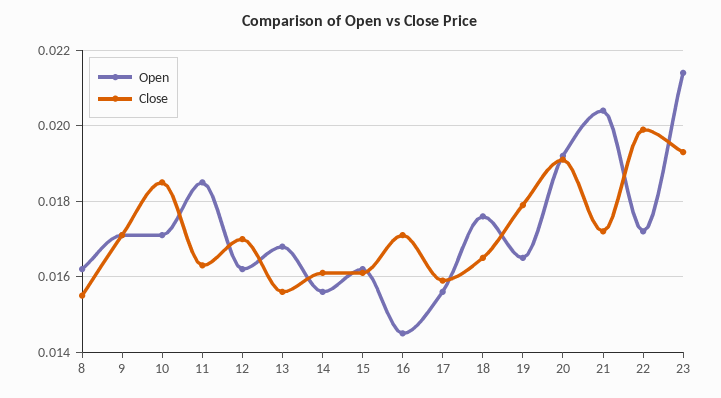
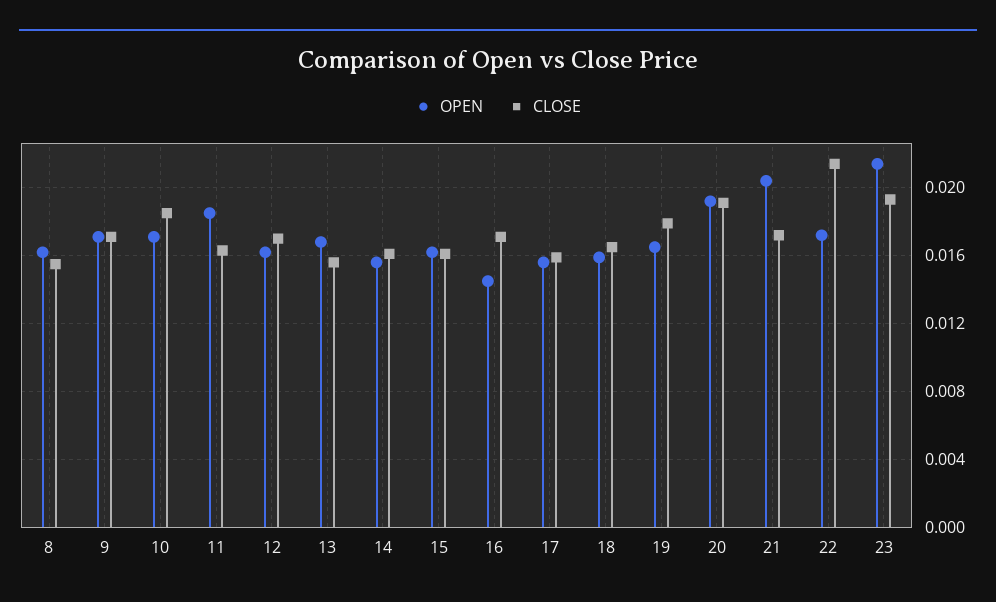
Open, 18: 0.0175 -> 0.016
Close, 22: 0.02 -> 0.0215

